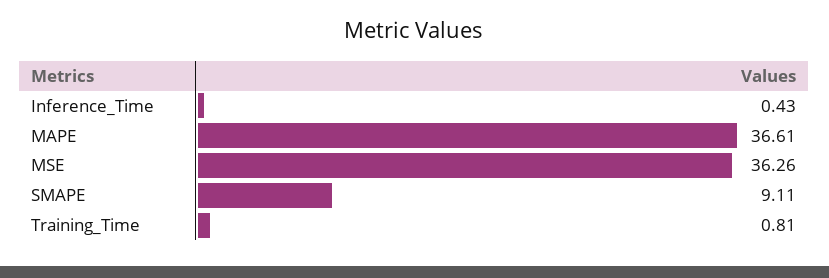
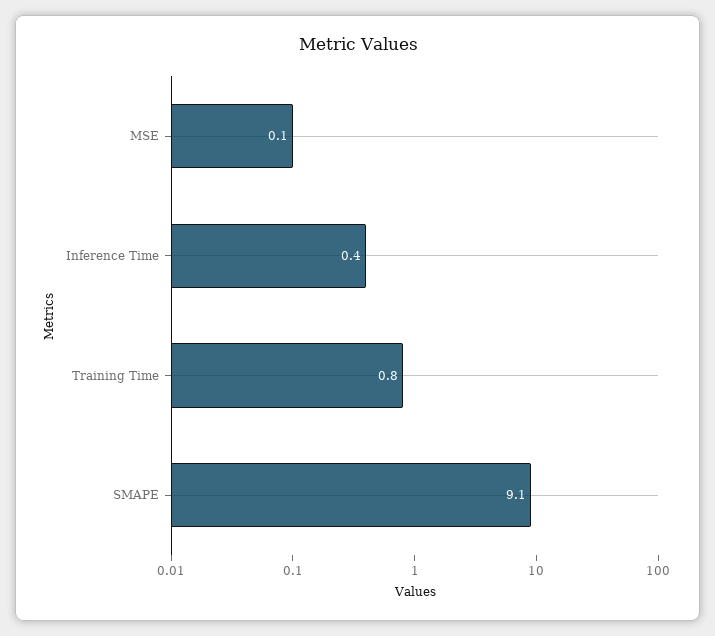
MAPE: 36.61 -> none
MSE: 36.26 -> 0.1

